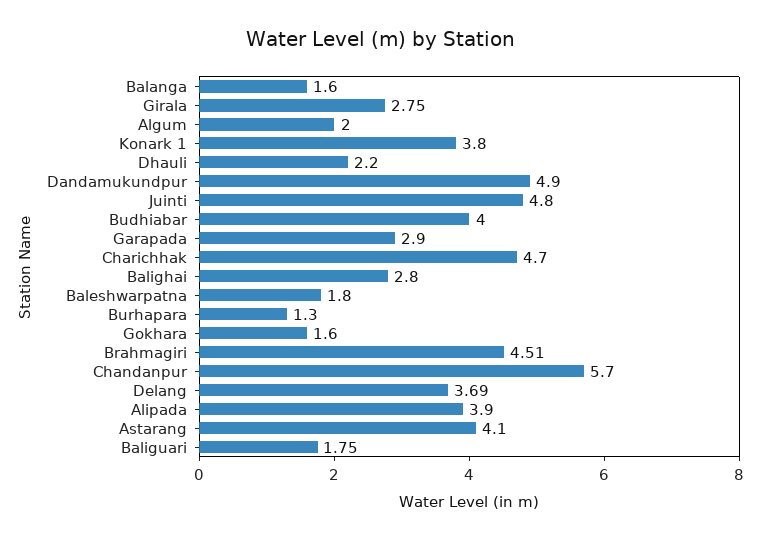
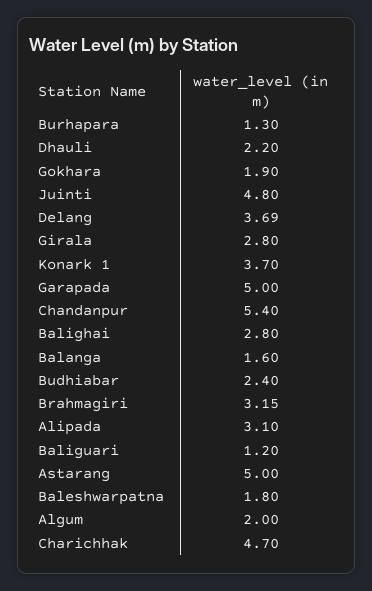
Girala: 2.75 -> 2.8
Konark 1: 3.8 -> 3.7
Dandamukundpur: 4.9 -> none
Budhiabar: 4 -> 2.4
Garapada: 2.9 -> 5
Gokhara: 1.6 -> 1.9
Brahmagiri: 4.51 -> 3.15
Chandanpur: 5.7 -> 5.4
Alipada: 3.9 -> 3.1
Astarang: 4.1 -> 5
Baliguari: 1.75 -> 1.2

